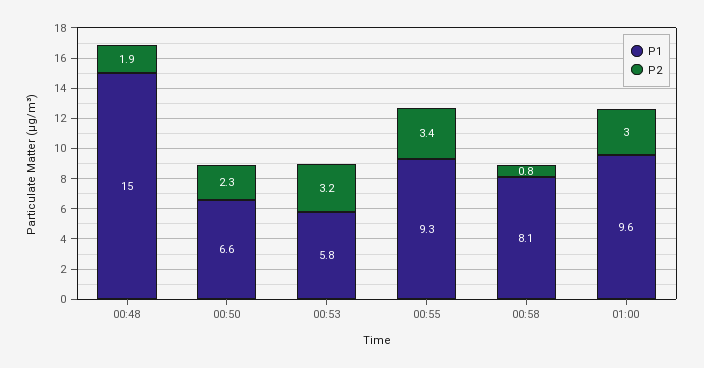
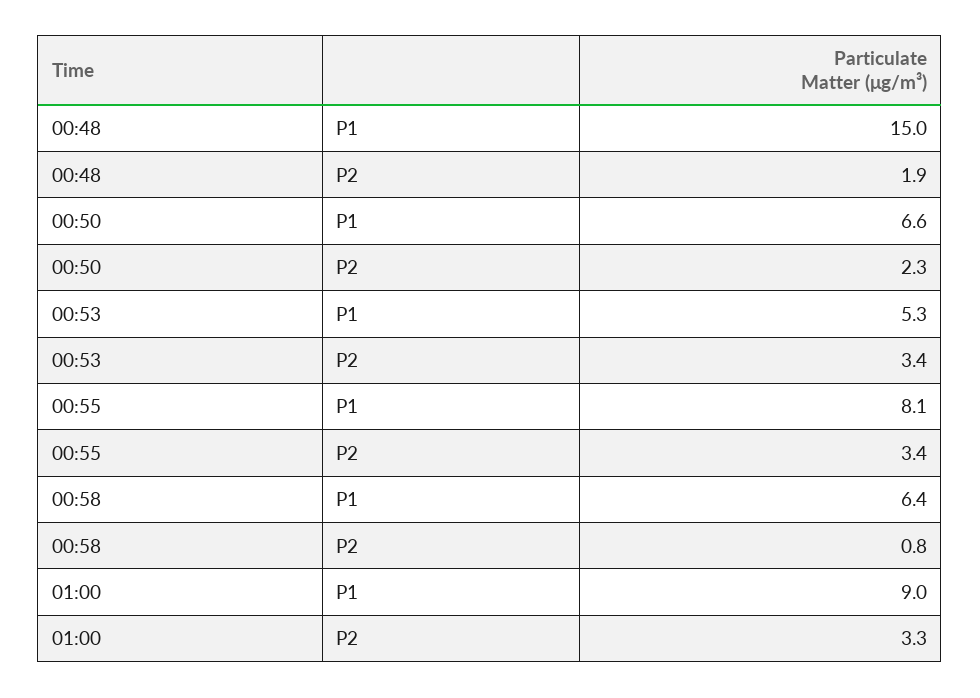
P1, 00:53: 5.8 -> 5.3
P2, 00:53: 3.2 -> 3.4
P1, 00:55: 9.3 -> 8.1
P1, 00:58: 8.1 -> 6.4
P1, 01:00: 9.6 -> 9
P2, 01:00: 3 -> 3.3

